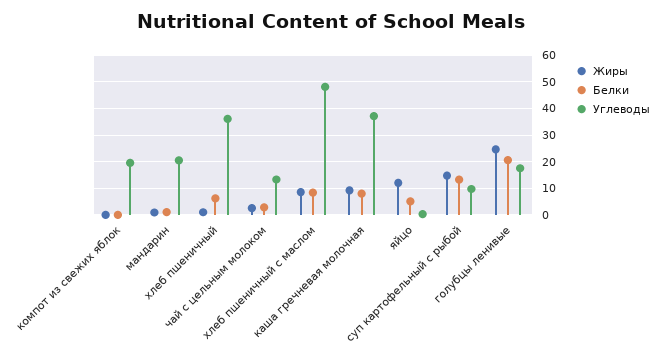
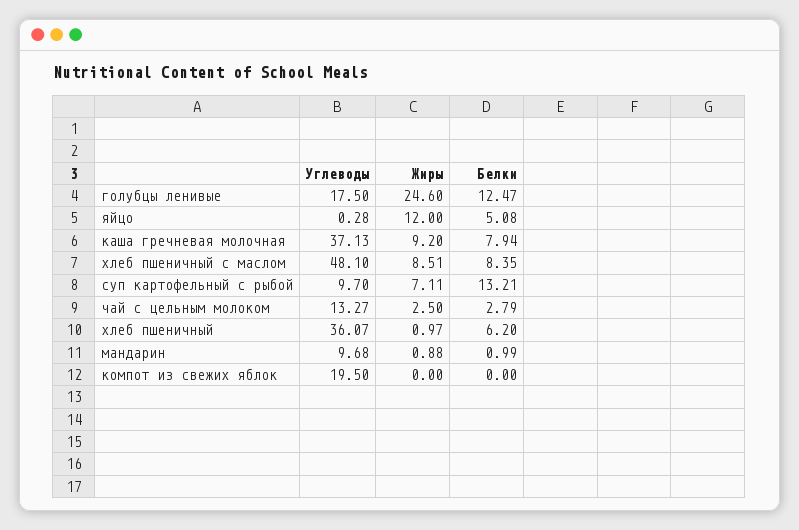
Углеводы, мандарин: 20 -> 9.68
Жиры, суп картофельный с рыбой: 15 -> 7.11
Белки, голубцы ленивые: 20 -> 12.47

